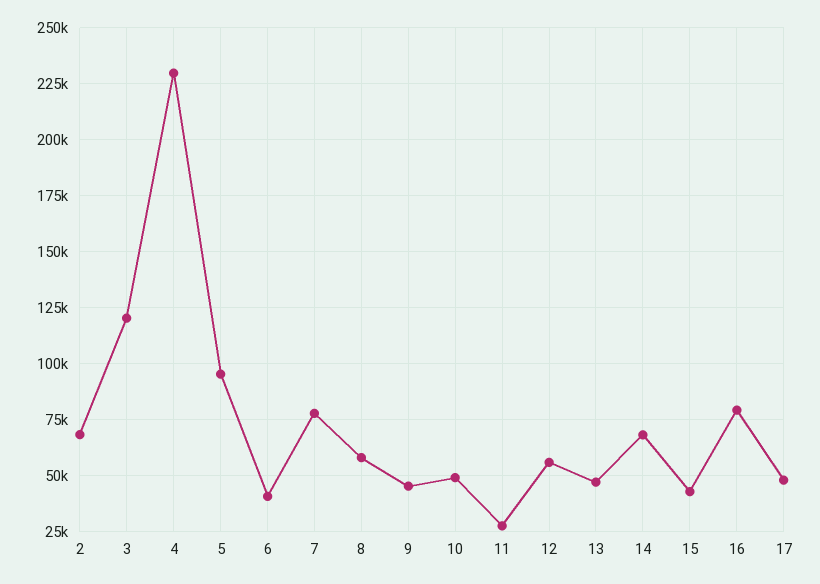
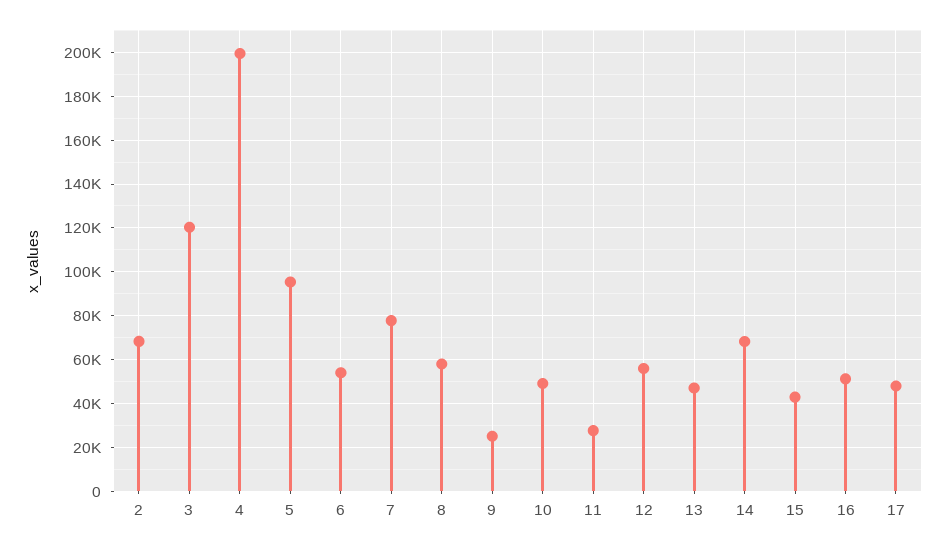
4: 230000 -> 200000
6: 40000 -> 55000
9: 45000 -> 25000
16: 80000 -> 50000

